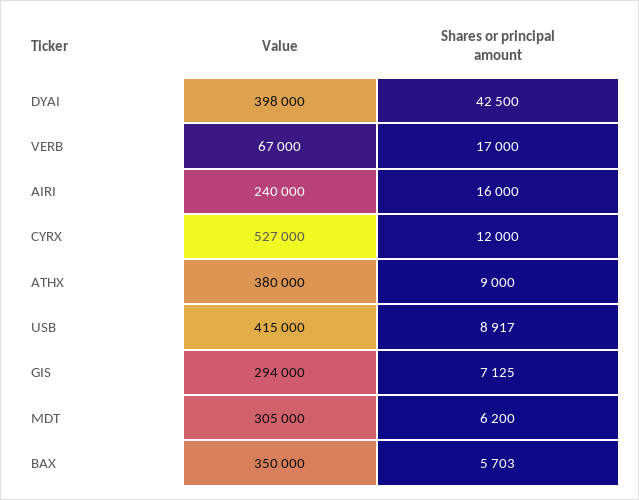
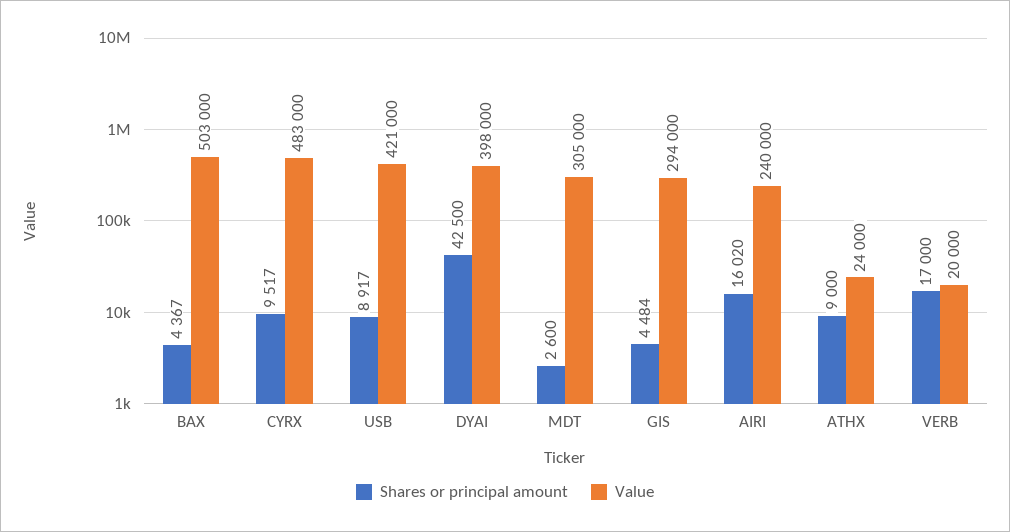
Value, VERB: 67000 -> 20000
Shares or principal amount, AIRI: 16000 -> 16020
Value, CYRX: 527000 -> 483000
Shares or principal amount, CYRX: 12000 -> 9517
Value, ATHX: 380000 -> 24000
Value, USB: 415000 -> 421000
Shares or principal amount, GIS: 7125 -> 4484
Shares or principal amount, MDT: 6200 -> 2600
Value, BAX: 350000 -> 503000
Shares or principal amount, BAX: 5703 -> 4367

